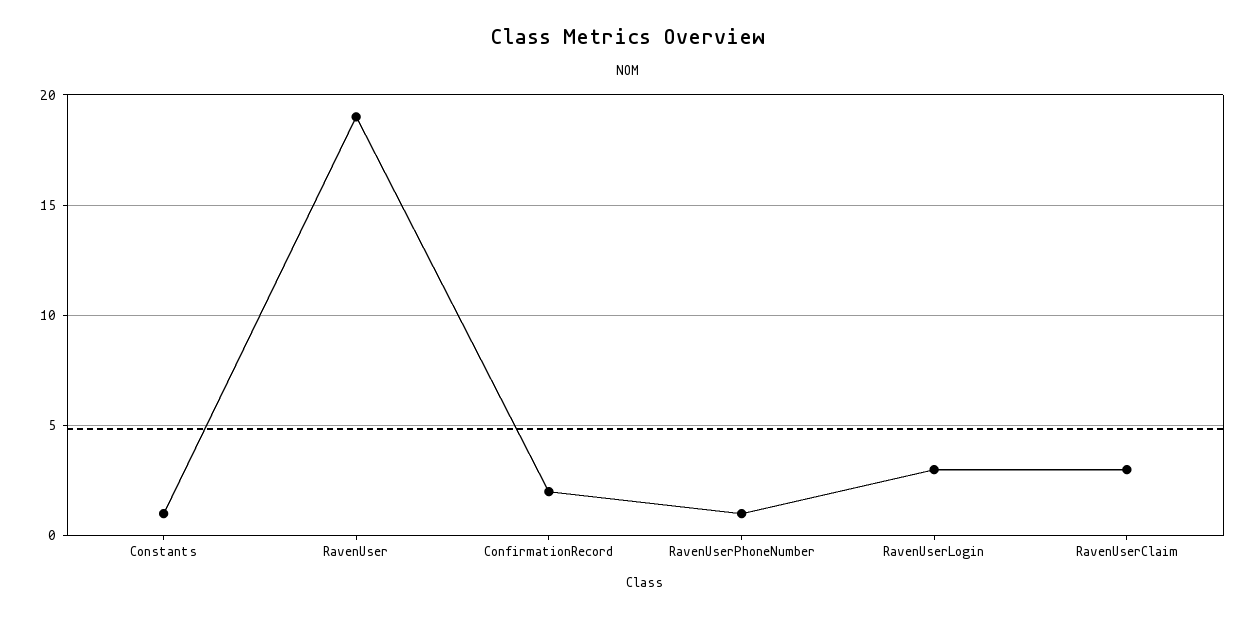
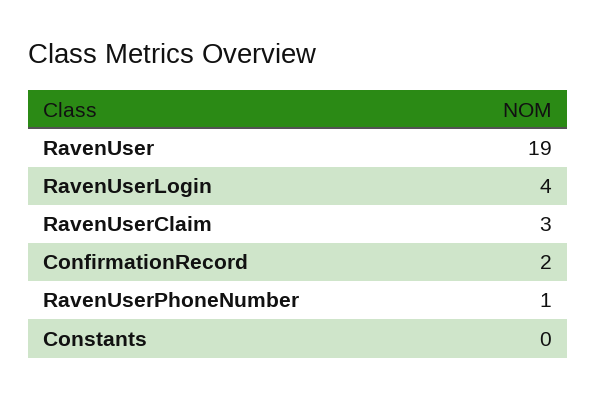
Constants: 1 -> 0
RavenUserLogin: 3 -> 4

